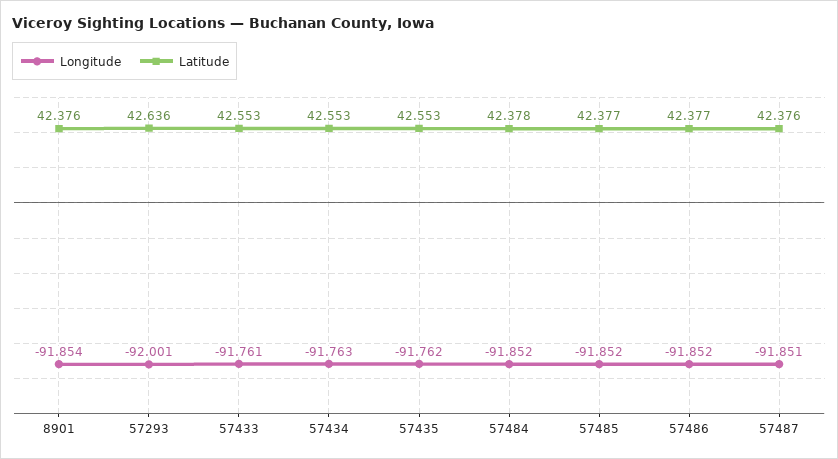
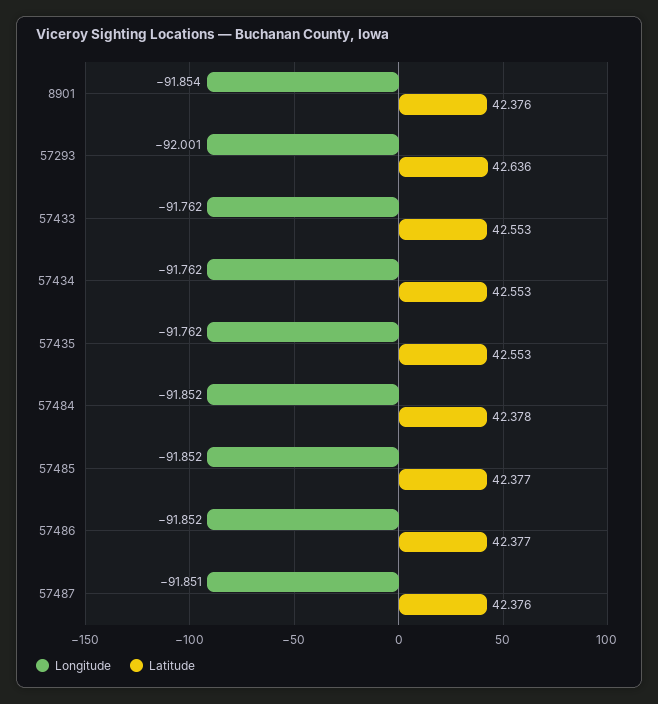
Longitude, 57433: -91.761 -> -91.762
Longitude, 57434: -91.763 -> -91.762

